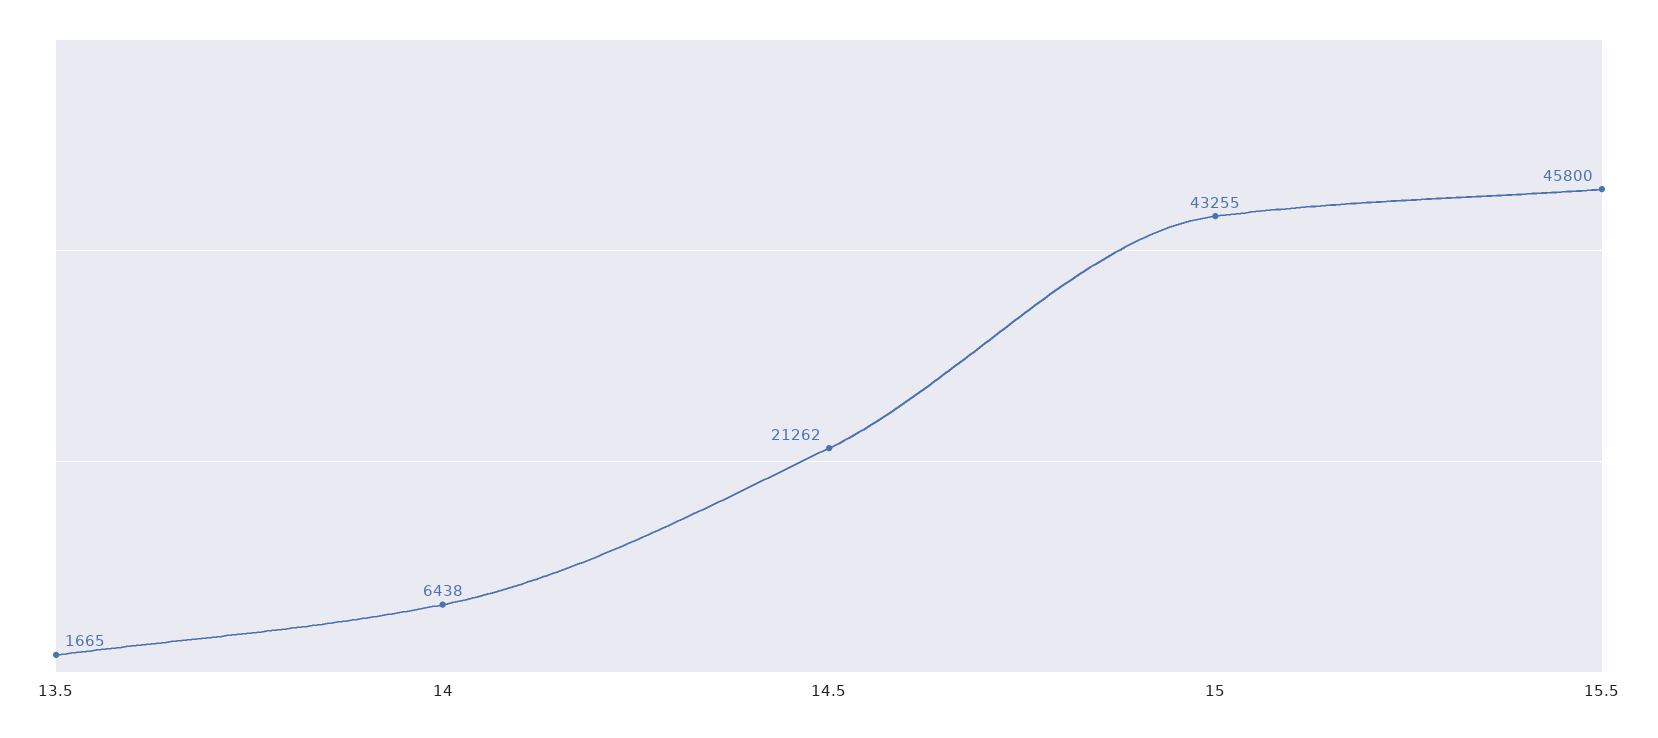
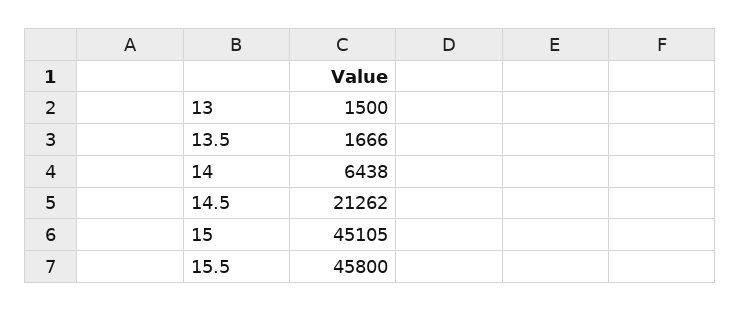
13.5: 1665 -> 1666
15: 43255 -> 45105
13: none -> 1500

